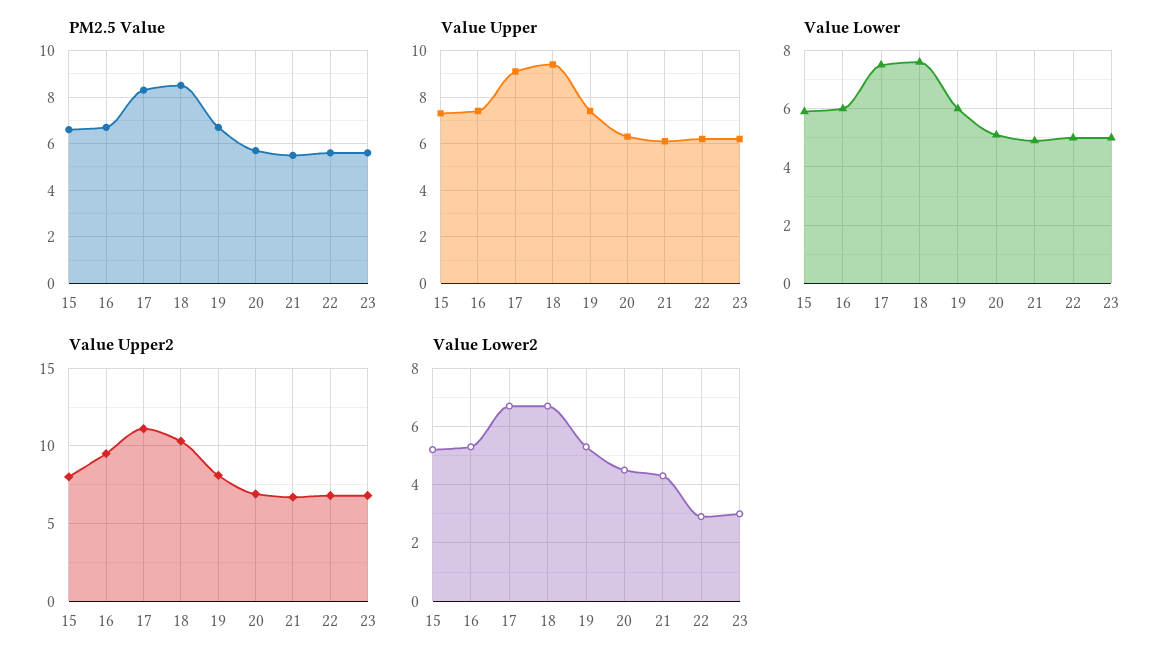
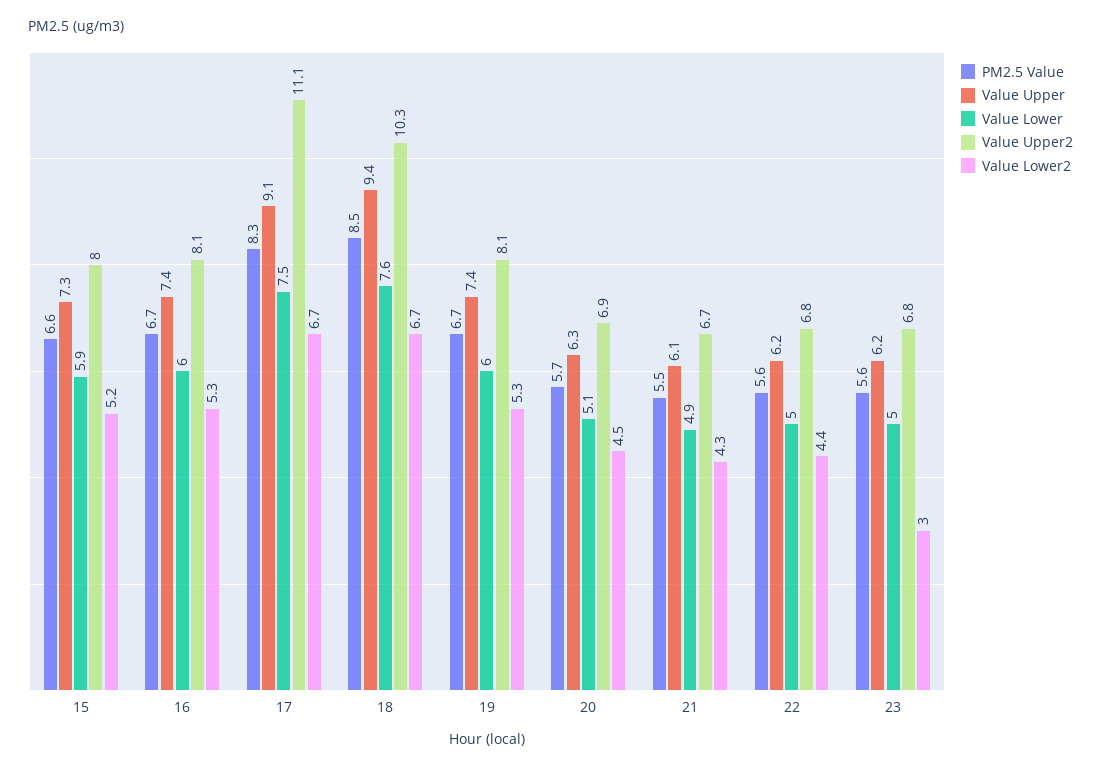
Value Upper2, 16: 9.5 -> 8.1
Value Lower2, 22: 3 -> 4.4

